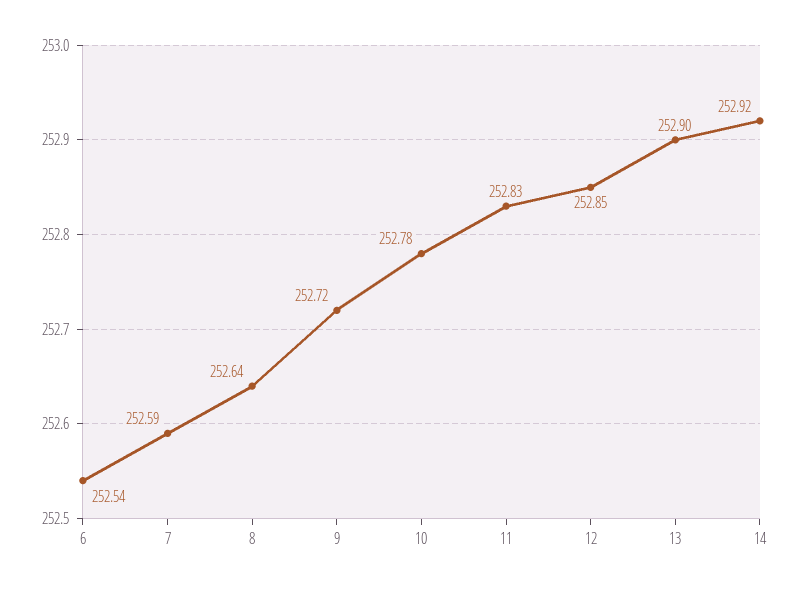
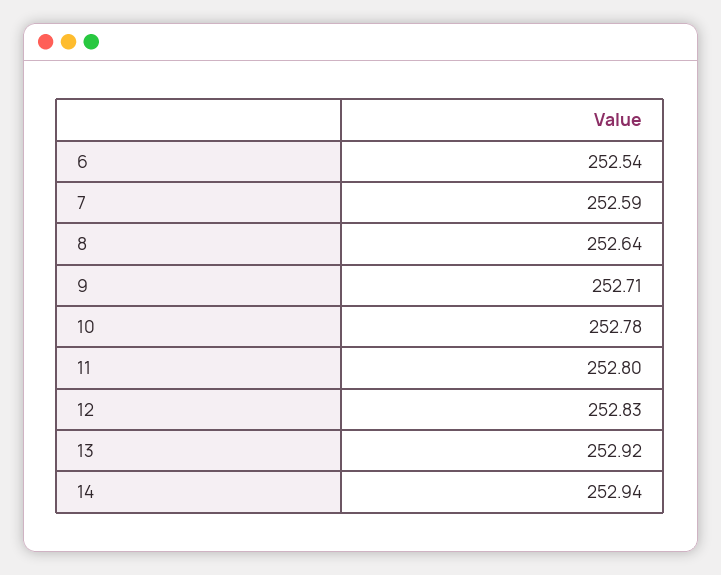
9: 252.72 -> 252.71
11: 252.83 -> 252.8
12: 252.85 -> 252.83
13: 252.9 -> 252.92
14: 252.92 -> 252.94

